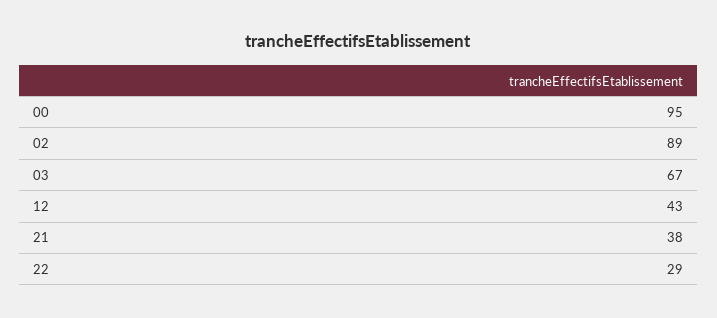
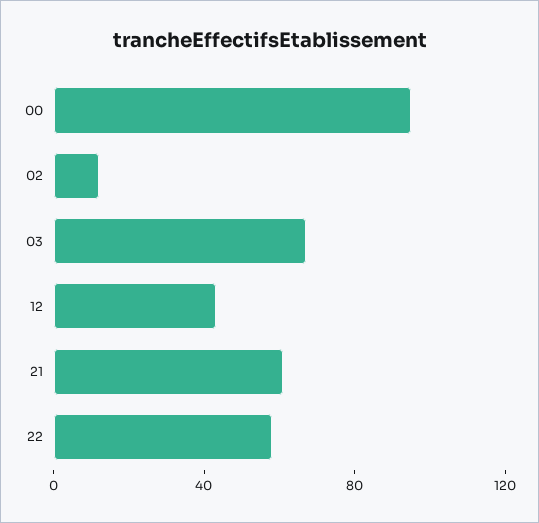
02: 89 -> 10
21: 38 -> 60
22: 29 -> 60

